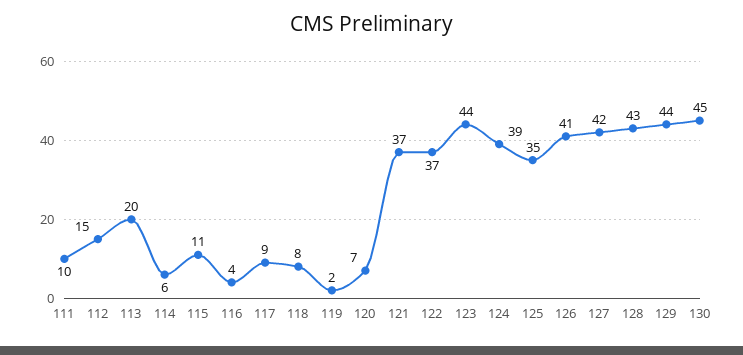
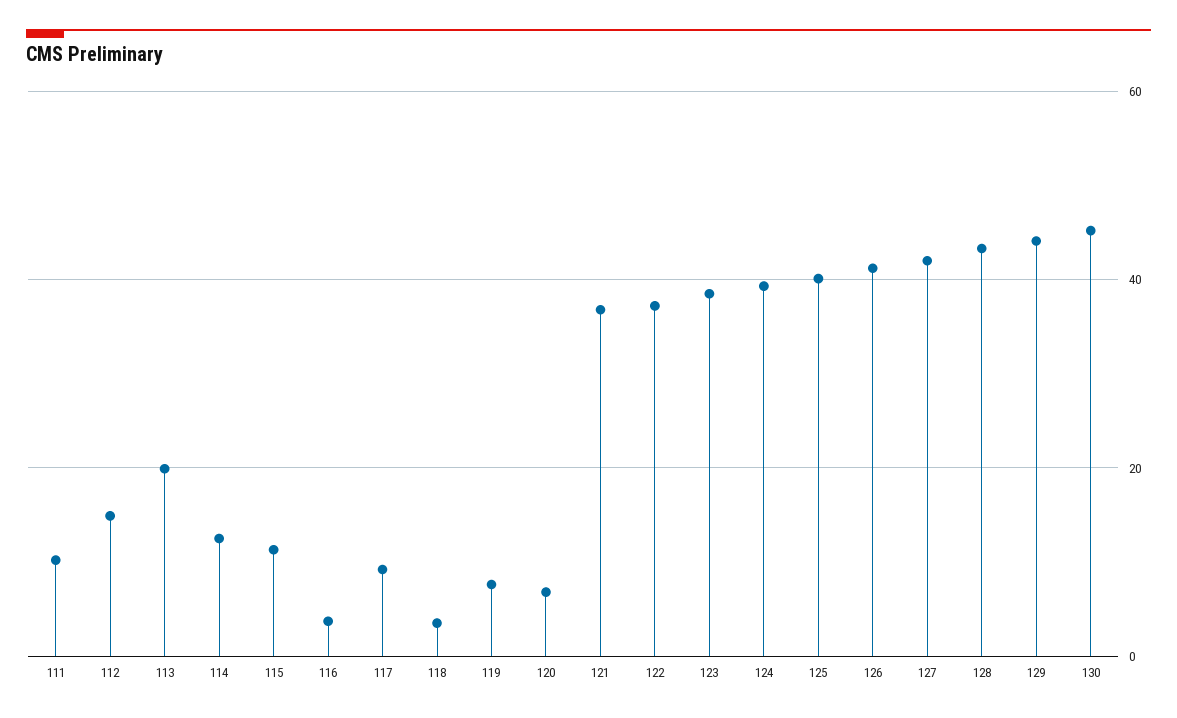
114: 6 -> 12
118: 8 -> 4
119: 2 -> 8
123: 44 -> 38
125: 35 -> 40

